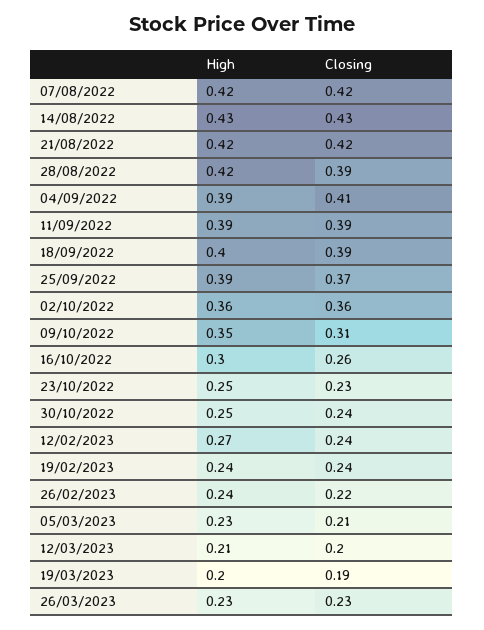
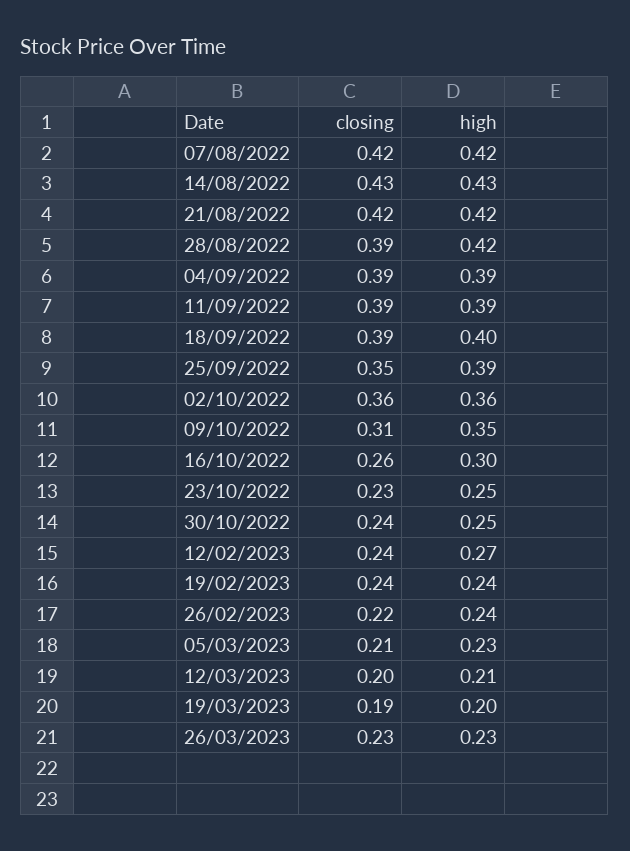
Closing, 04/09/2022: 0.41 -> 0.39
Closing, 25/09/2022: 0.37 -> 0.35

